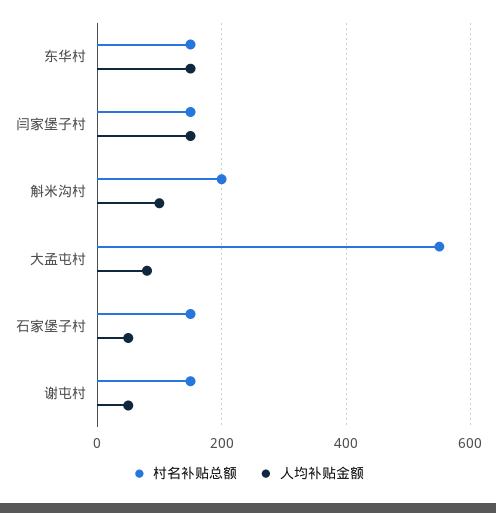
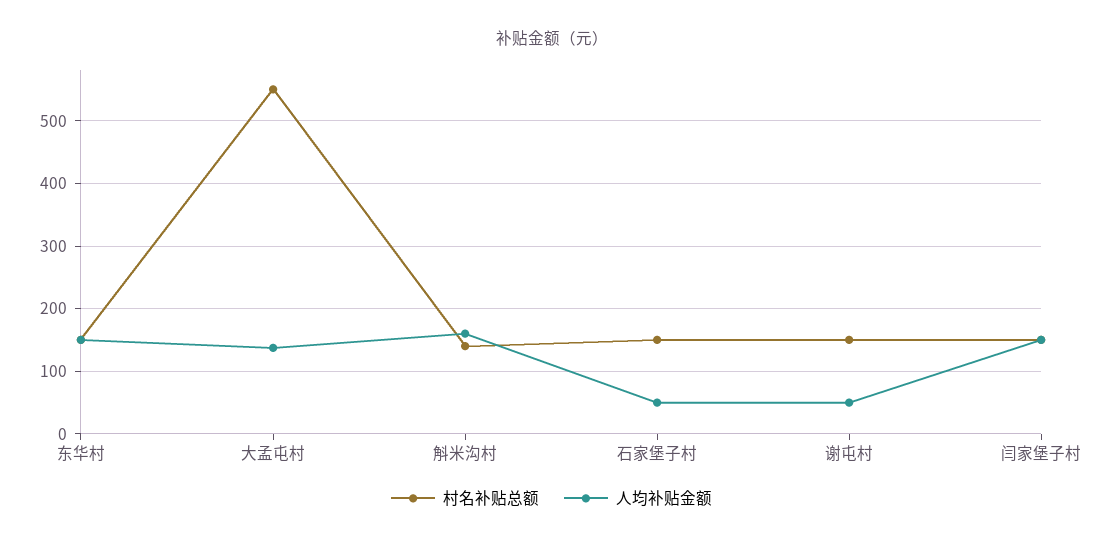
村名补贴总额, 斛米沟村: 200 -> 140
人均补贴金额, 斛米沟村: 100 -> 160
人均补贴金额, 大孟屯村: 80 -> 140

